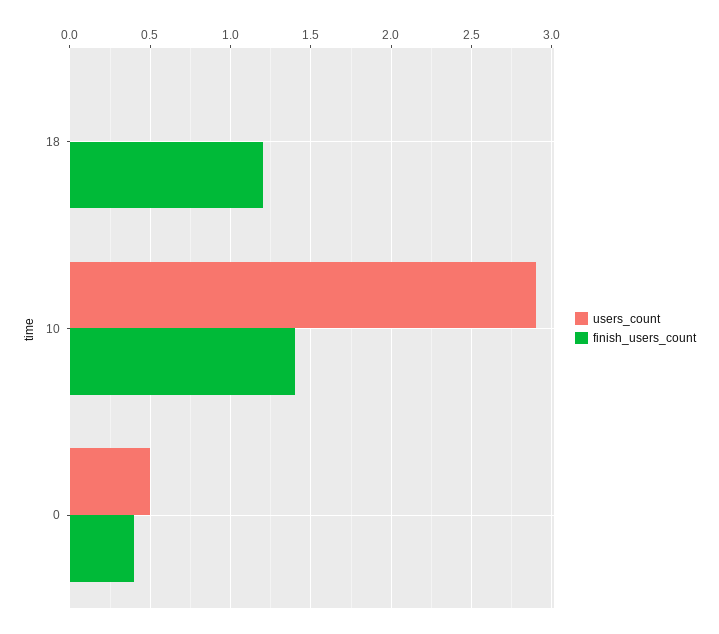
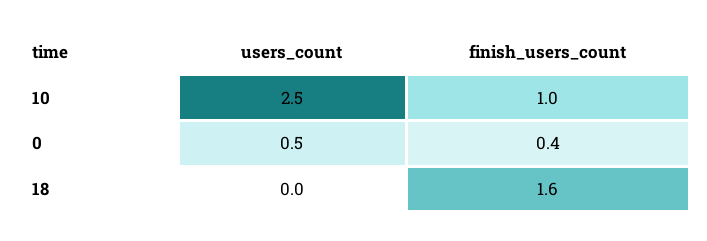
finish_users_count, 18: 1.2 -> 1.6
users_count, 10: 2.9 -> 2.5
finish_users_count, 10: 1.4 -> 1

